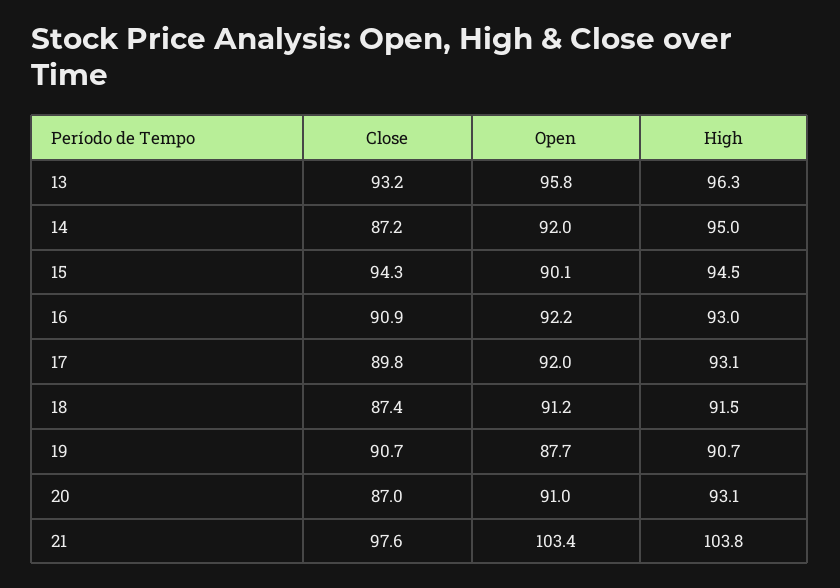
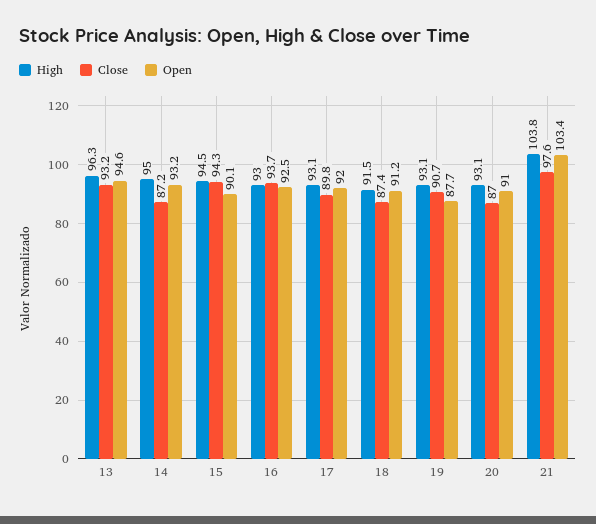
Open, 13: 95.8 -> 94.6
Open, 14: 92 -> 93.2
Close, 16: 90.9 -> 93.7
Open, 16: 92.2 -> 92.5
High, 19: 90.7 -> 93.1

